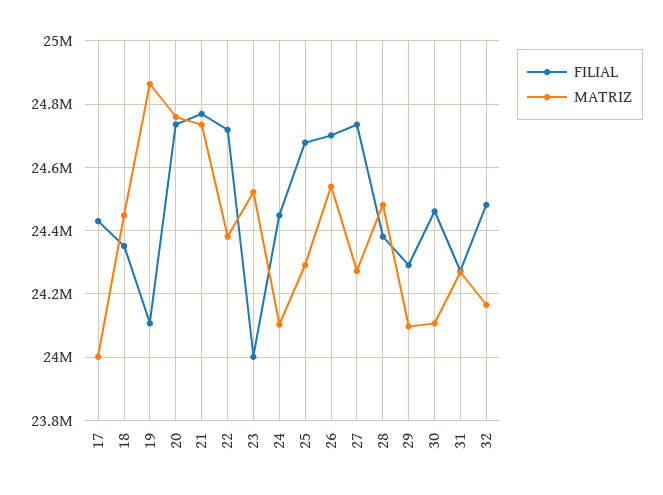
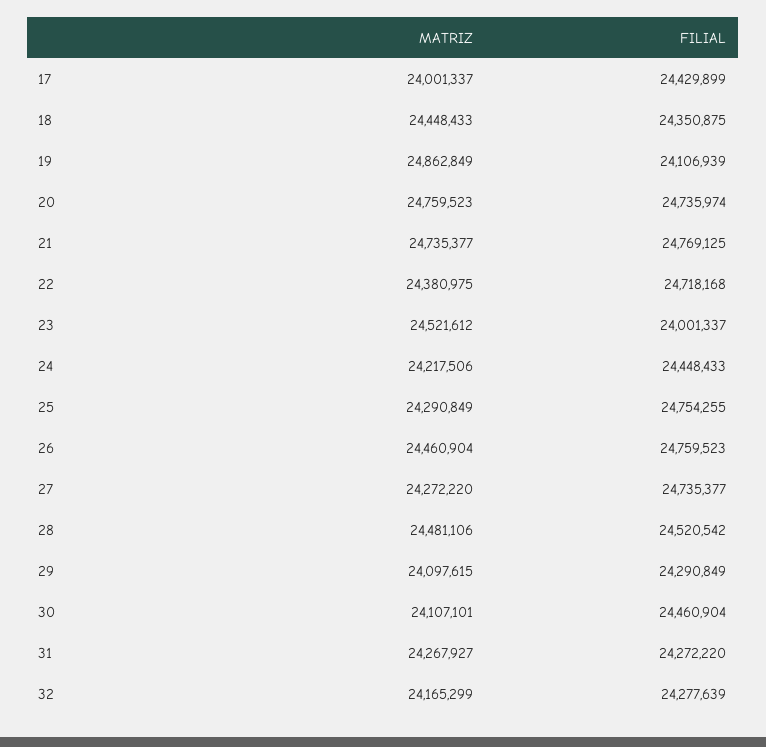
MATRIZ, 24: 24100000 -> 24217506
FILIAL, 25: 24680000 -> 24754255
FILIAL, 26: 24700000 -> 24759523
MATRIZ, 26: 24540000 -> 24460904
FILIAL, 28: 24380000 -> 24520542
FILIAL, 32: 24480000 -> 24277639

